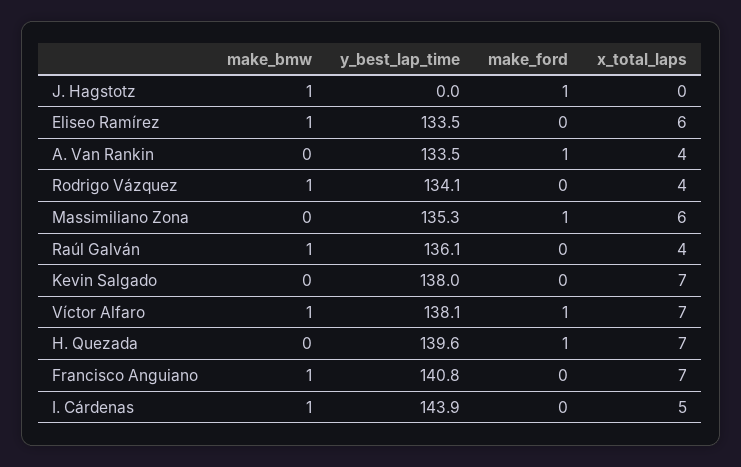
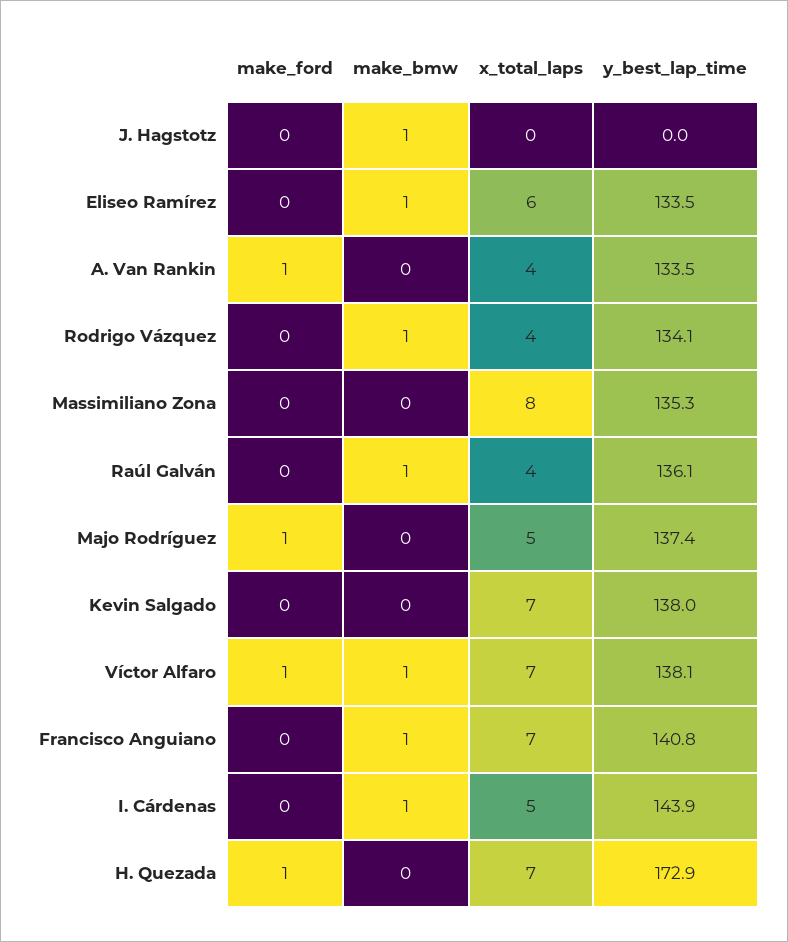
make_ford, J. Hagstotz: 1 -> 0
make_ford, Massimiliano Zona: 1 -> 0
x_total_laps, Massimiliano Zona: 6 -> 8
y_best_lap_time, H. Quezada: 139.6 -> 172.9
make_ford, Majo Rodríguez: none -> 1
make_bmw, Majo Rodríguez: none -> 0
x_total_laps, Majo Rodríguez: none -> 5
y_best_lap_time, Majo Rodríguez: none -> 137.4

